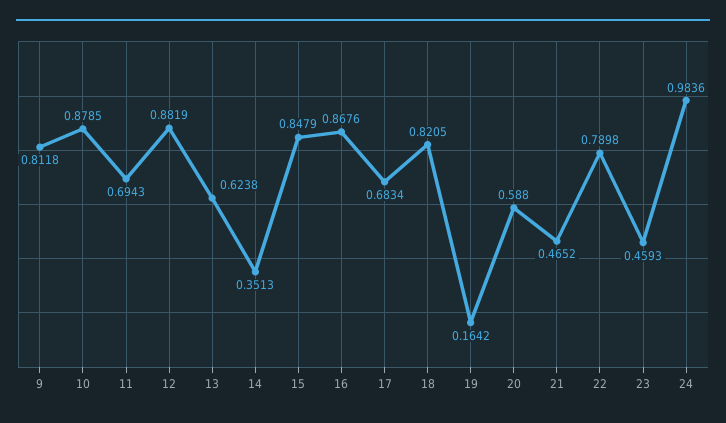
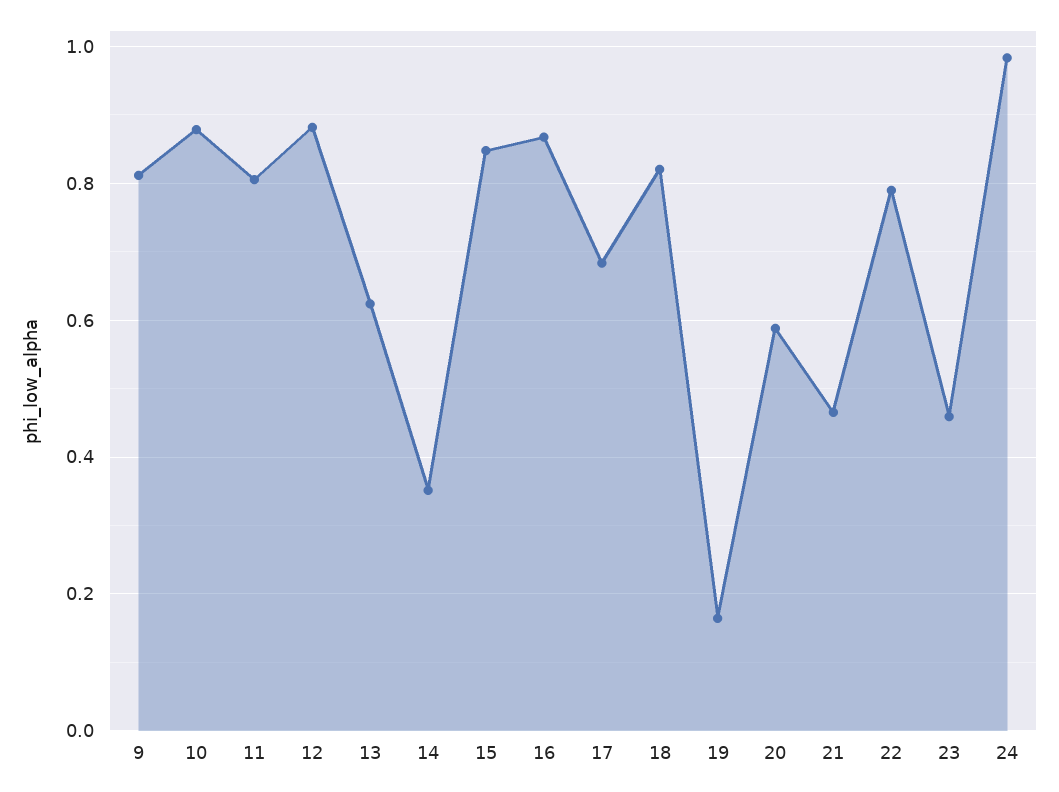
11: 0.6943 -> 0.8

